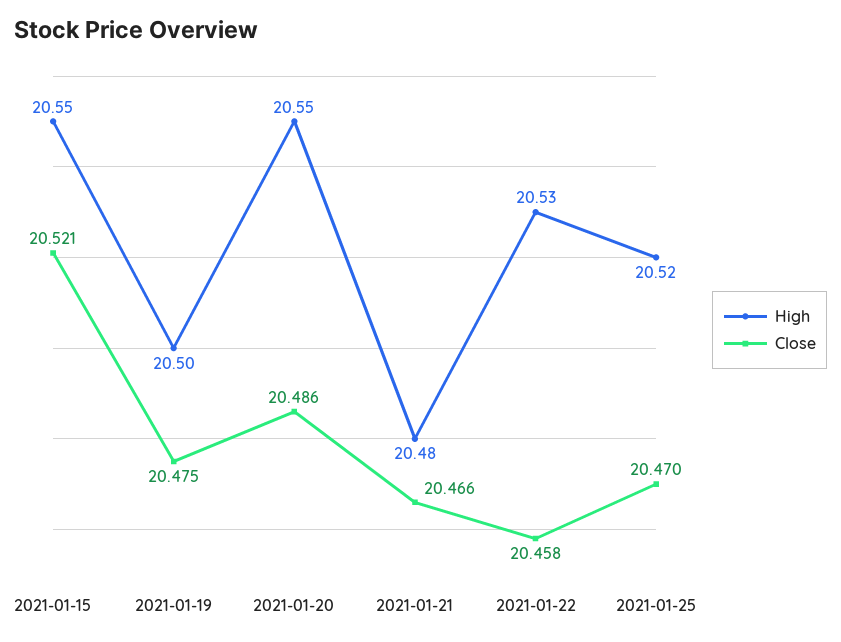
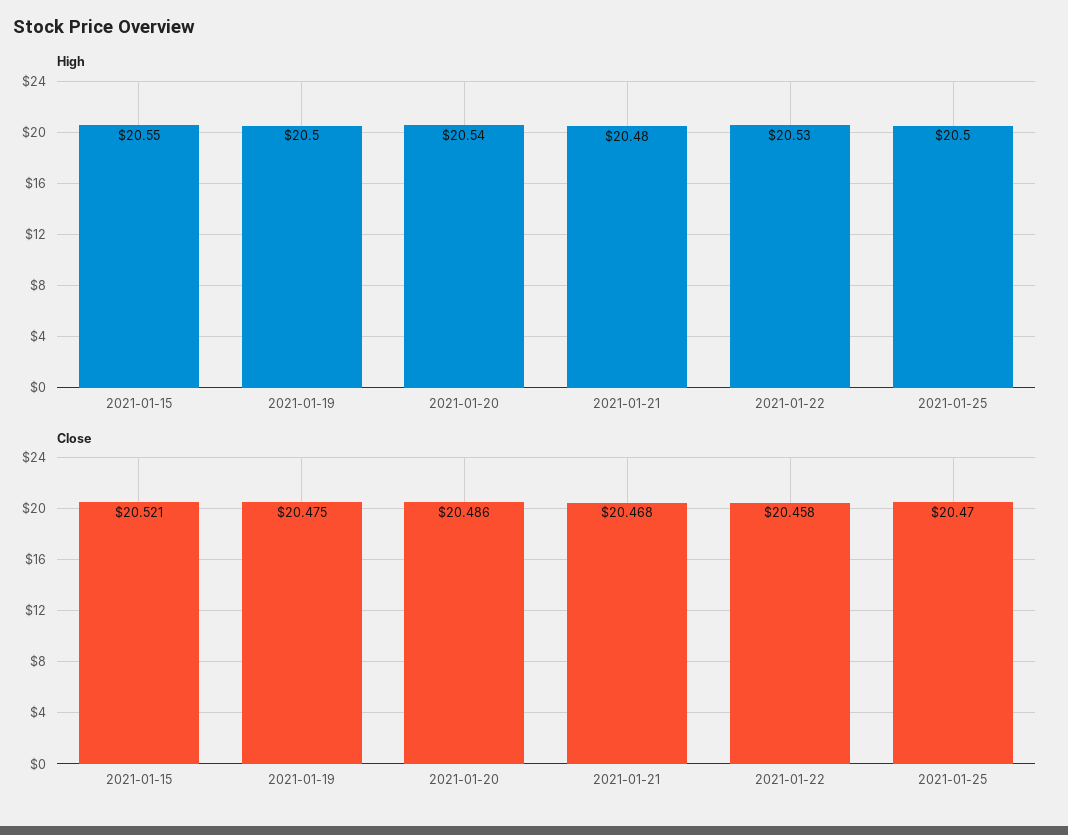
High, 2021-01-20: 20.55 -> 20.54
Close, 2021-01-21: 20.466 -> 20.468
High, 2021-01-25: 20.52 -> 20.5

